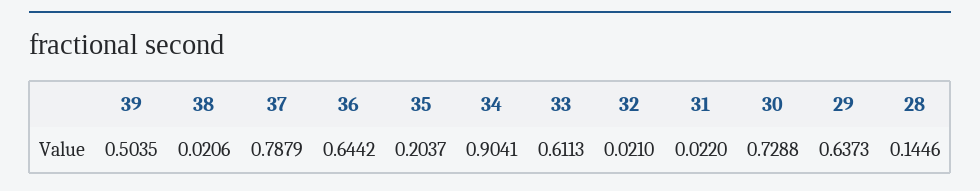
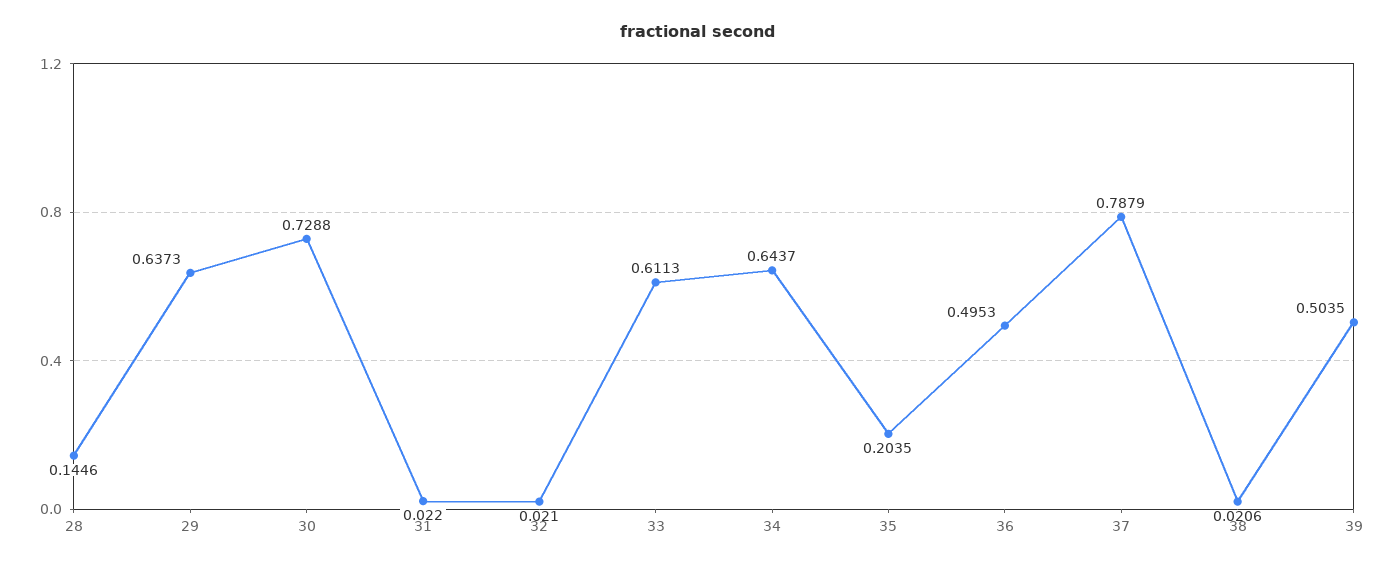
36: 0.6442 -> 0.4953
35: 0.2037 -> 0.2035
34: 0.9041 -> 0.6437

